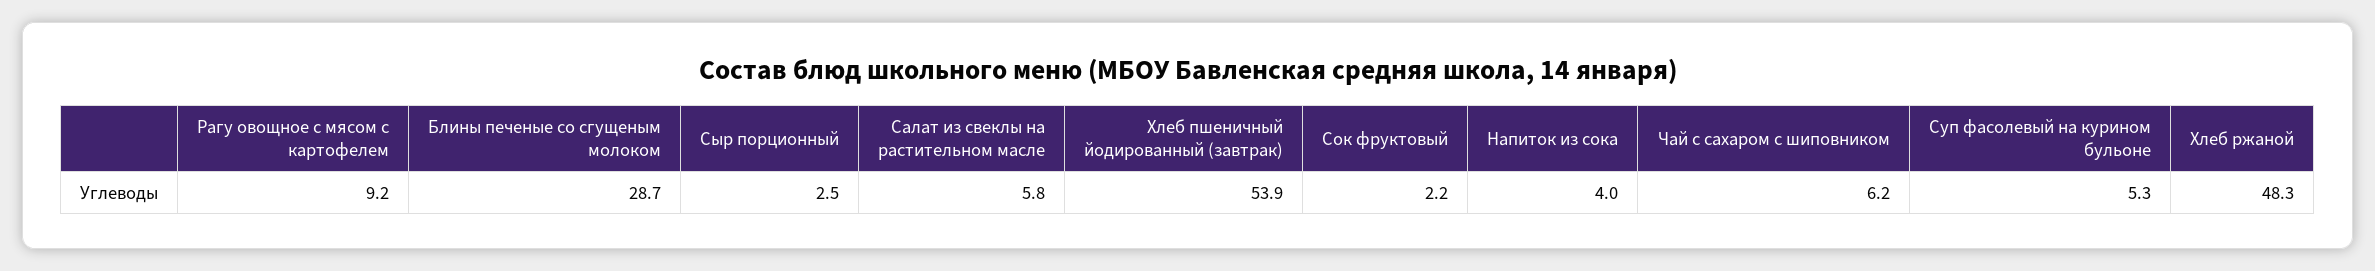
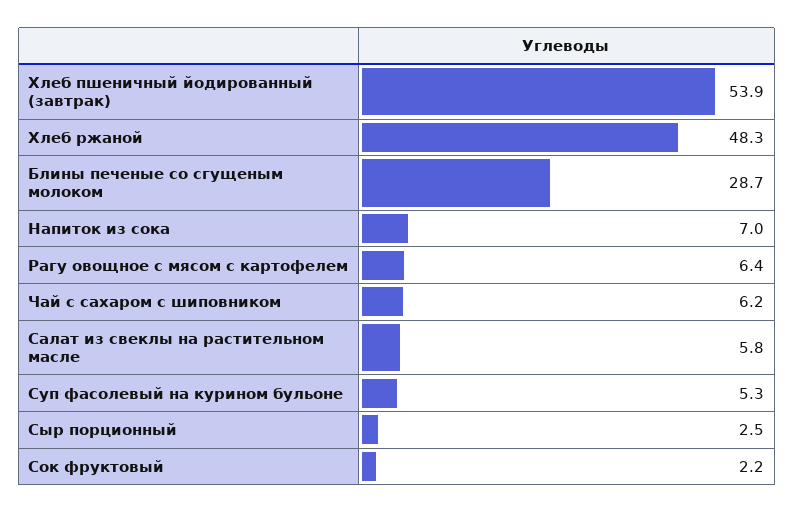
Рагу овощное с мясом с картофелем: 9.2 -> 6.4
Напиток из сока: 4 -> 7

